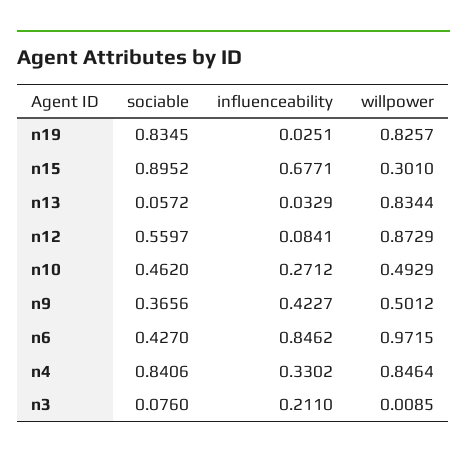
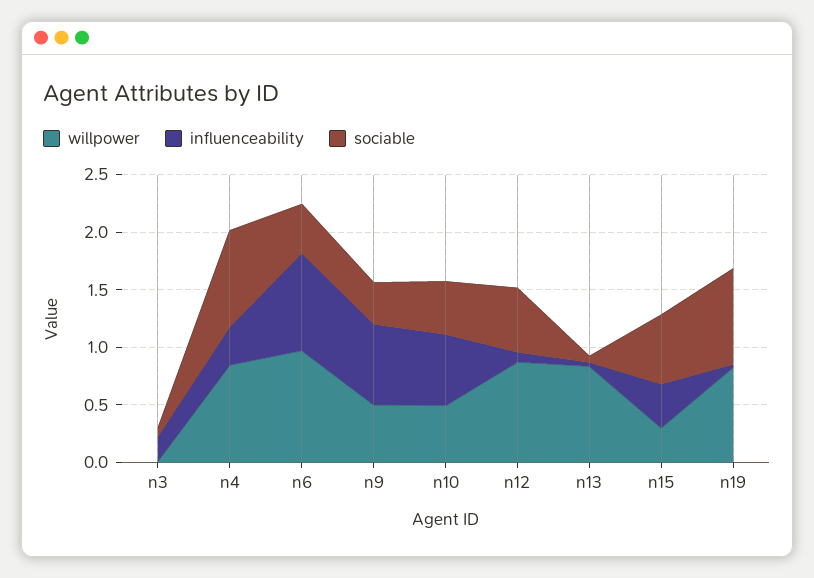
sociable, n15: 0.8952 -> 0.6
influenceability, n15: 0.6771 -> 0.4
influenceability, n10: 0.2712 -> 0.6
influenceability, n9: 0.4227 -> 0.7

